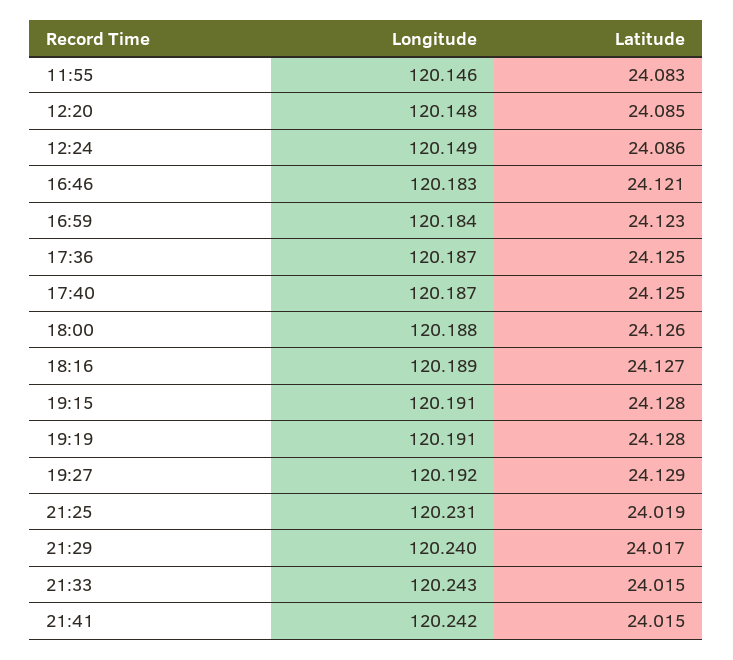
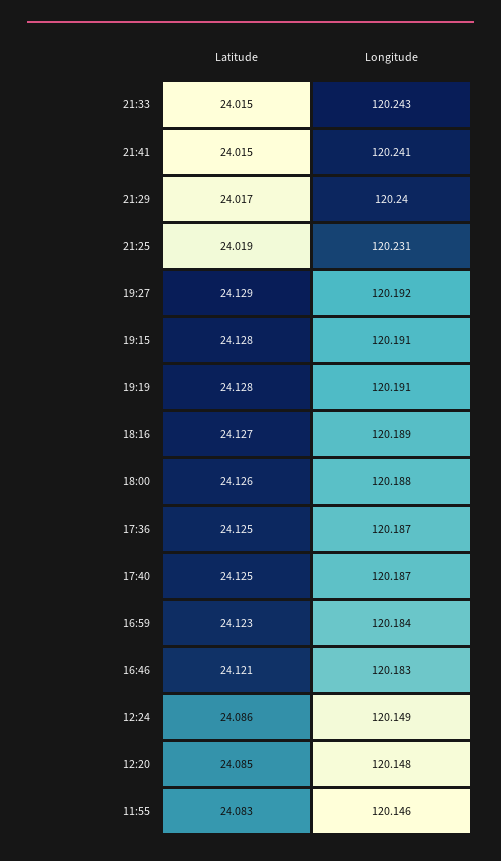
Longitude, 21:41: 120.242 -> 120.241

